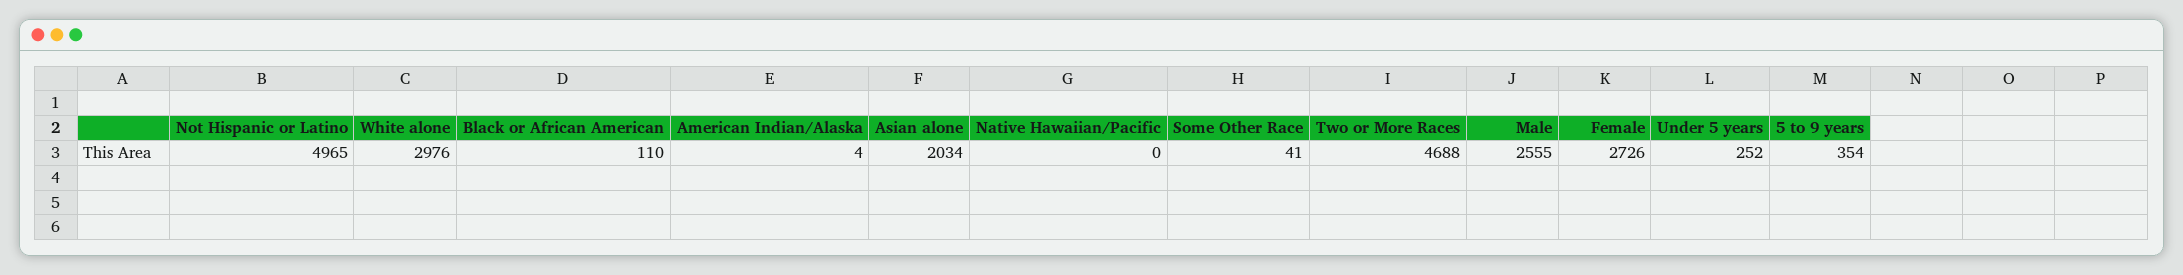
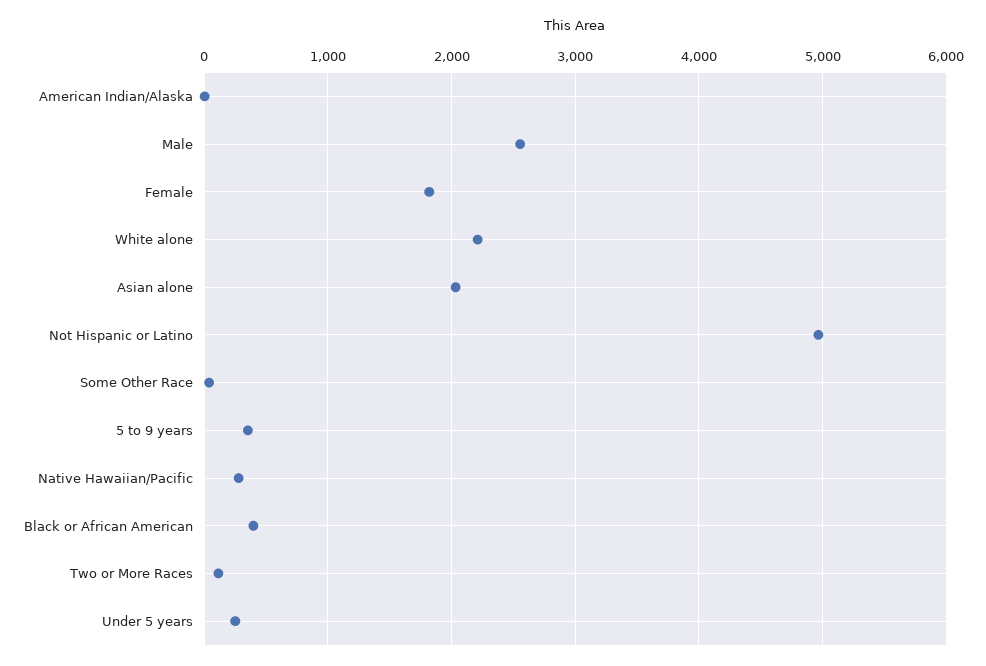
White alone: 2976 -> 2200
Black or African American: 110 -> 400
Native Hawaiian/Pacific: 0 -> 300
Two or More Races: 4688 -> 100
Female: 2726 -> 1800

